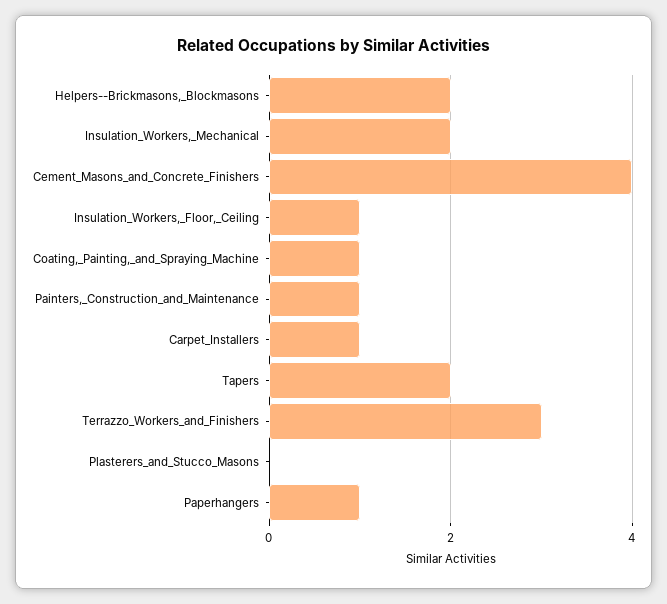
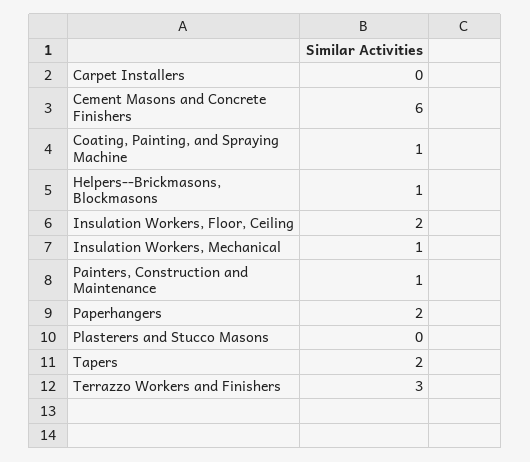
Helpers--Brickmasons,_Blockmasons: 2 -> 1
Insulation_Workers,_Mechanical: 2 -> 1
Cement_Masons_and_Concrete_Finishers: 4 -> 6
Insulation_Workers,_Floor,_Ceiling: 1 -> 2
Carpet_Installers: 1 -> 0
Paperhangers: 1 -> 2

